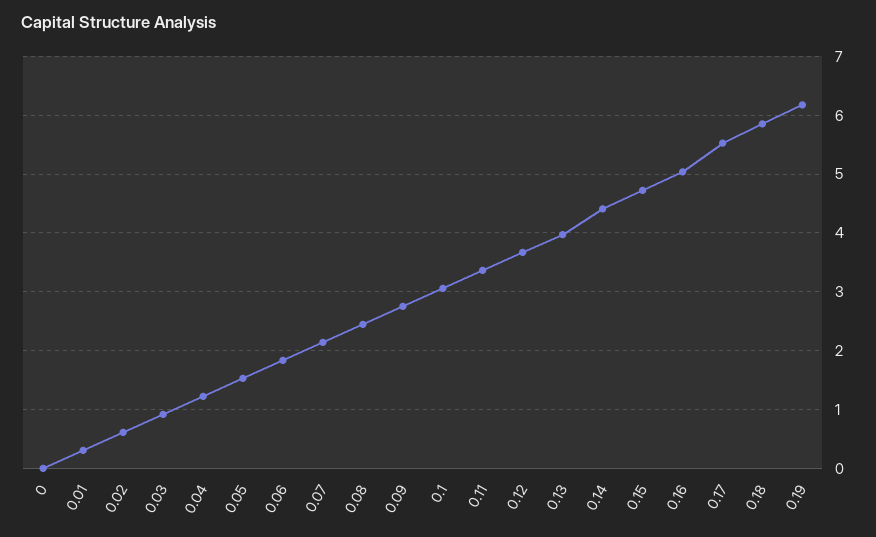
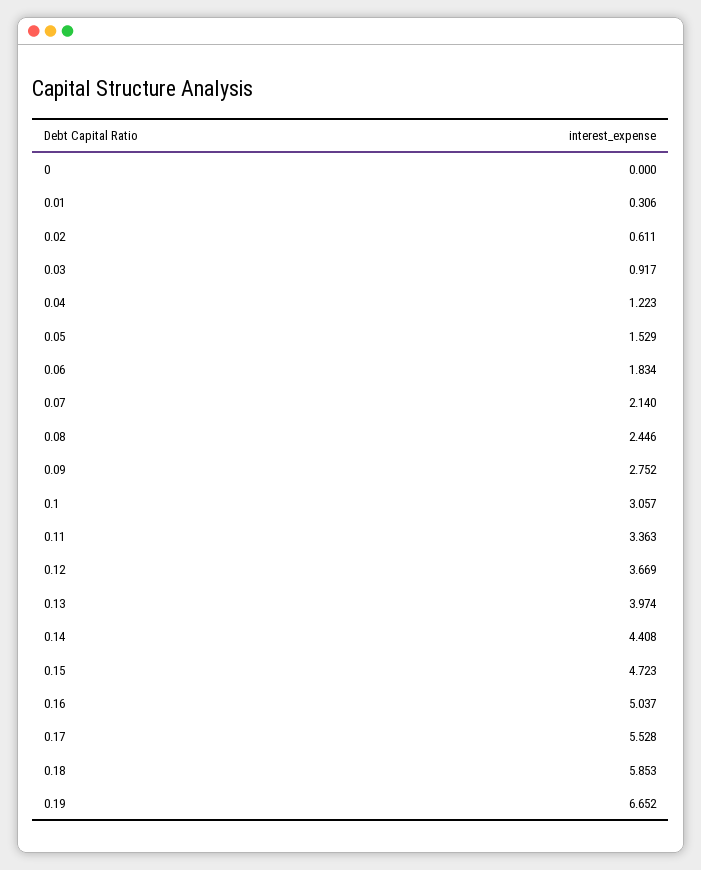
0.19: 6.2 -> 6.652

